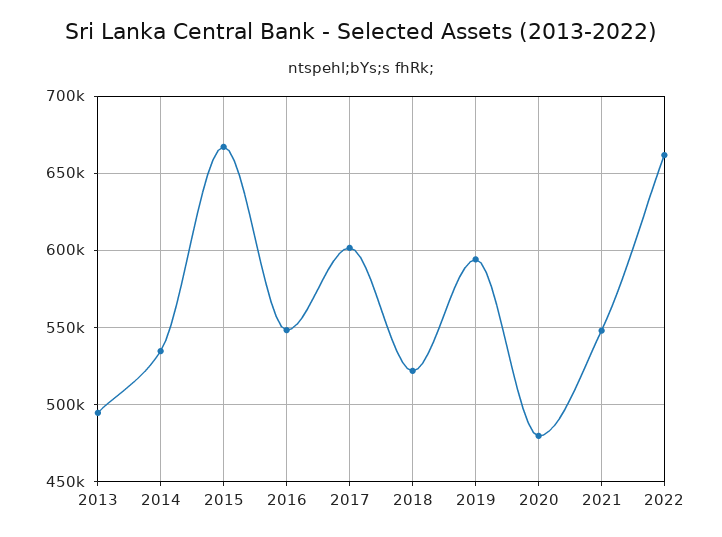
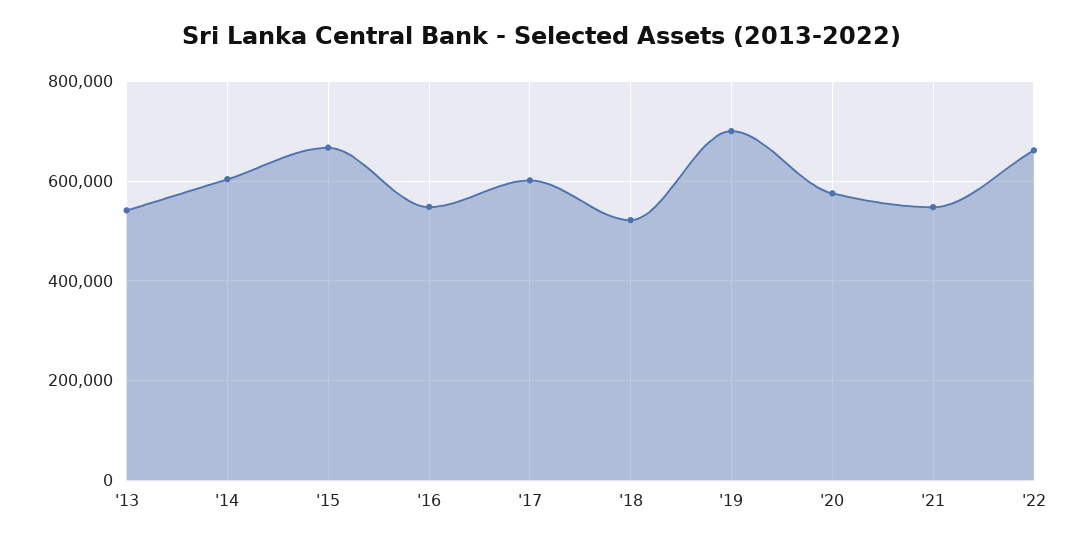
2013: 495000 -> 540000
2014: 535000 -> 600000
2019: 595000 -> 700000
2020: 480000 -> 580000

